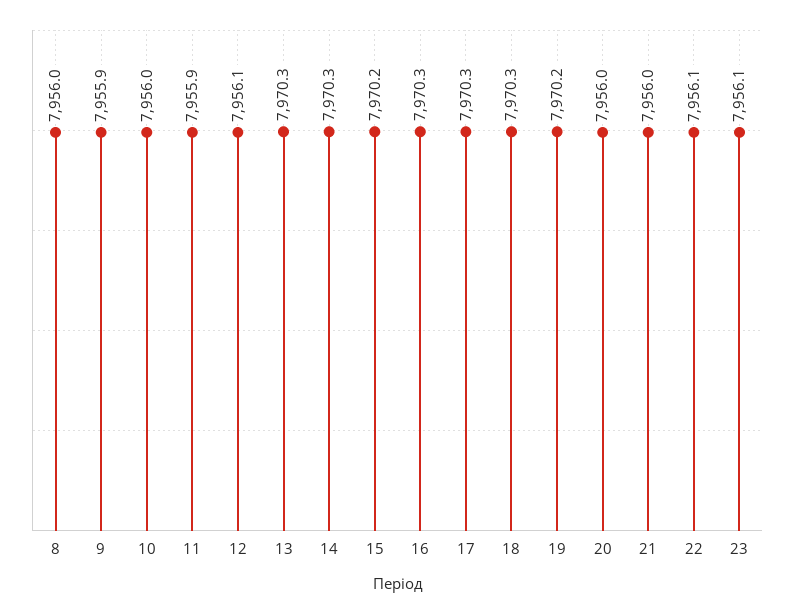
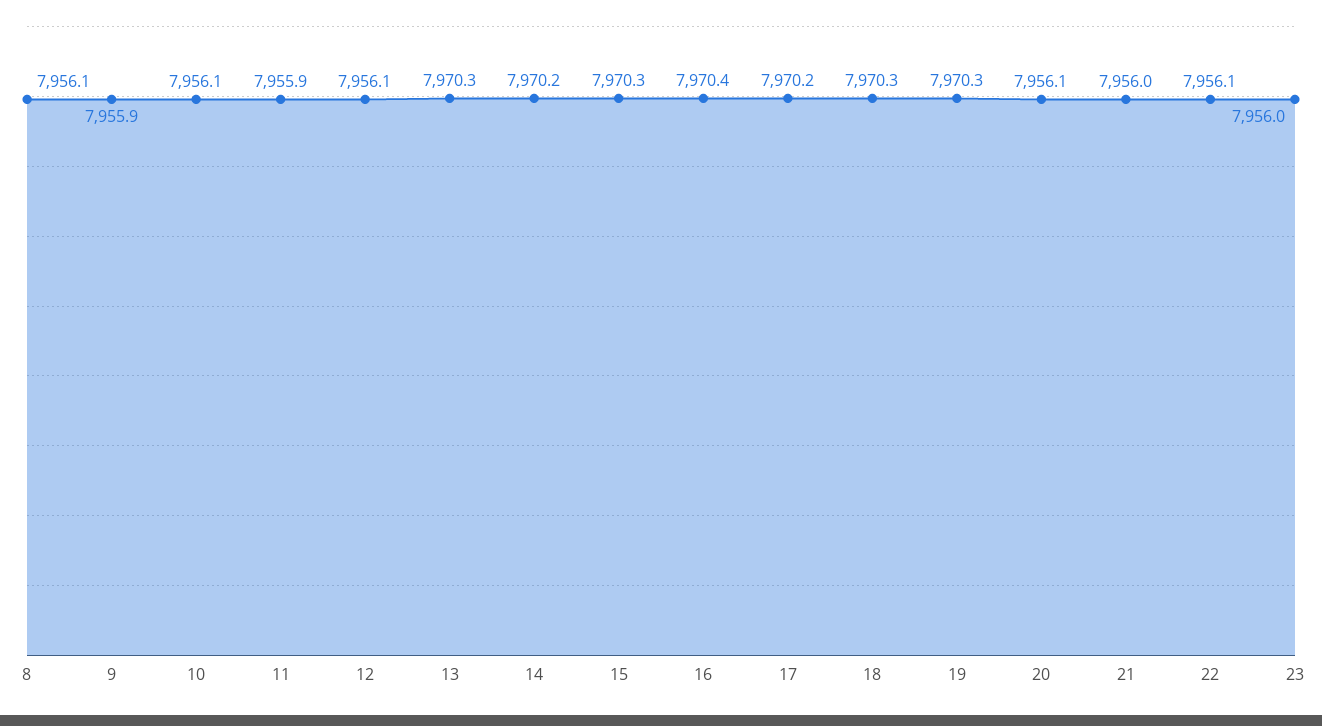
8: 7956 -> 7956.1
10: 7956 -> 7956.1
14: 7970.3 -> 7970.2
15: 7970.2 -> 7970.3
16: 7970.3 -> 7970.4
17: 7970.3 -> 7970.2
19: 7970.2 -> 7970.3
20: 7956 -> 7956.1
23: 7956.1 -> 7956

